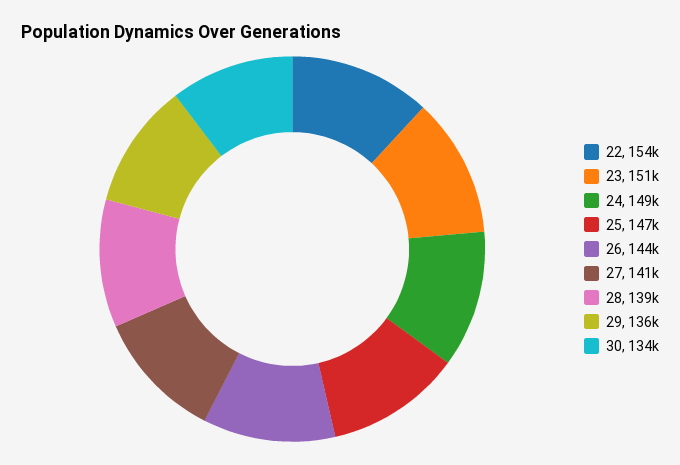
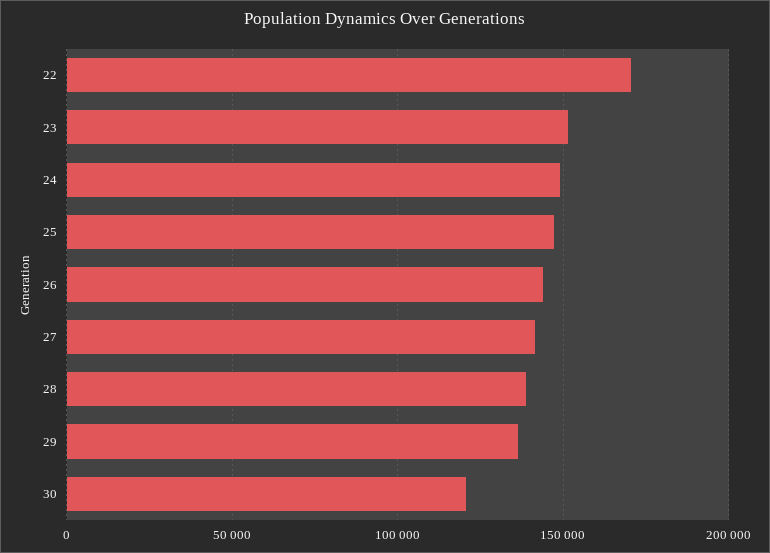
22: 154000 -> 170000
30: 134000 -> 120000

